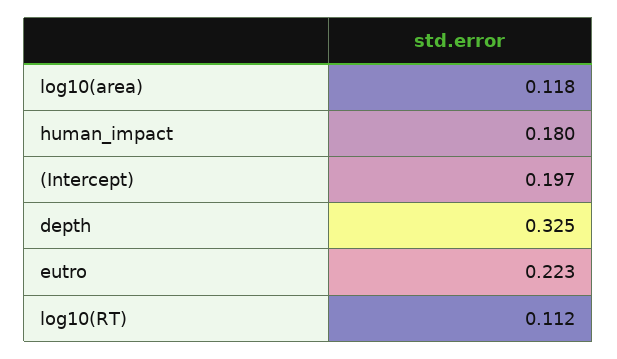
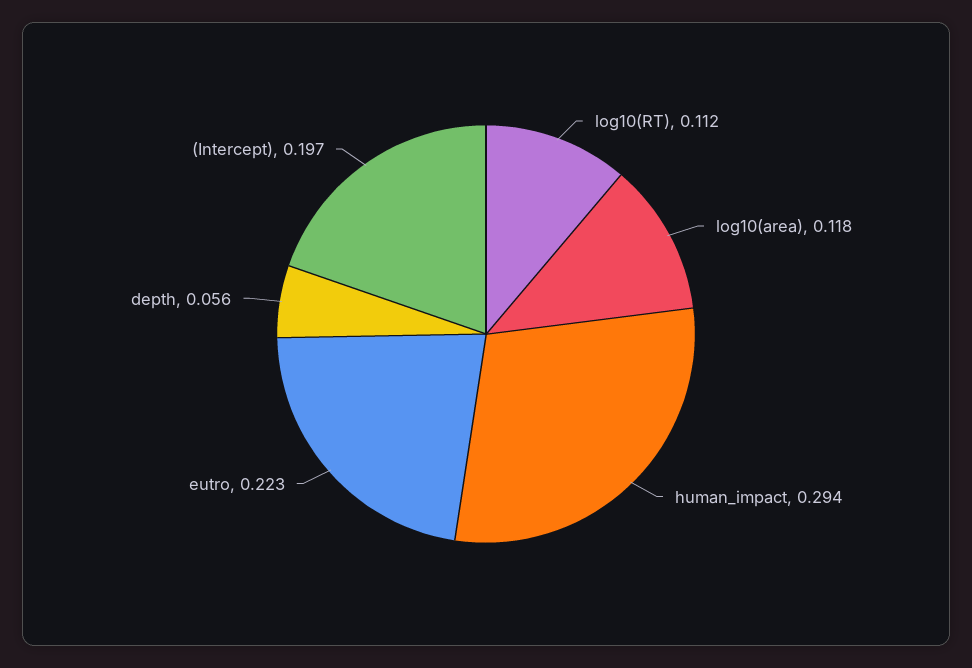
human_impact: 0.18 -> 0.294
depth: 0.325 -> 0.056

